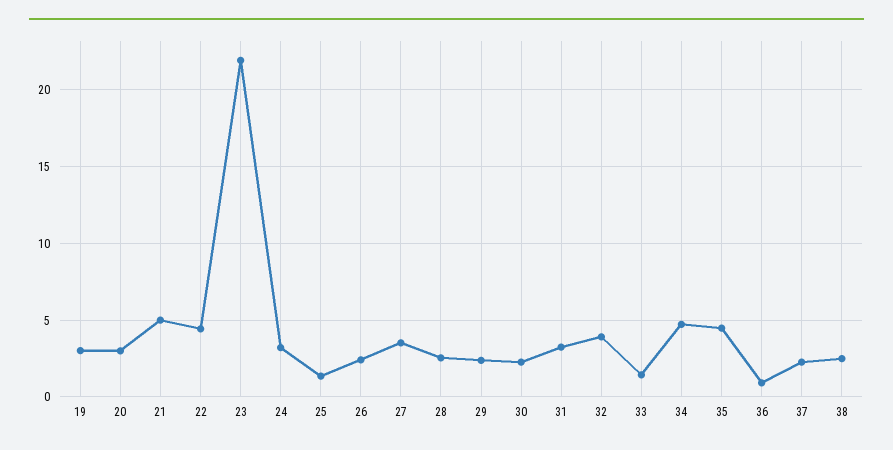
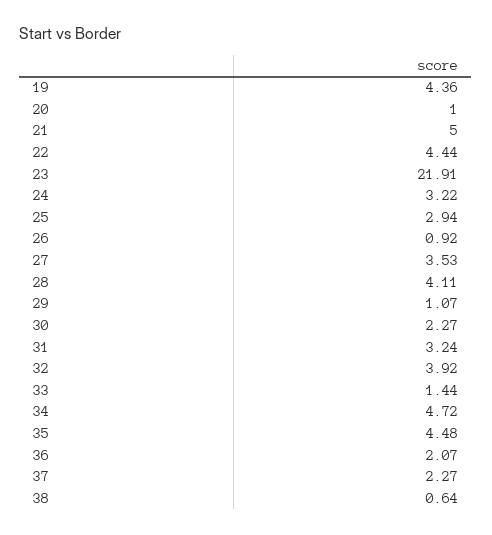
19: 3 -> 4.36
20: 3 -> 1
25: 1.5 -> 2.94
26: 2.5 -> 0.92
28: 2.5 -> 4.11
29: 2.5 -> 1.07
36: 1 -> 2.07
38: 2.5 -> 0.64

